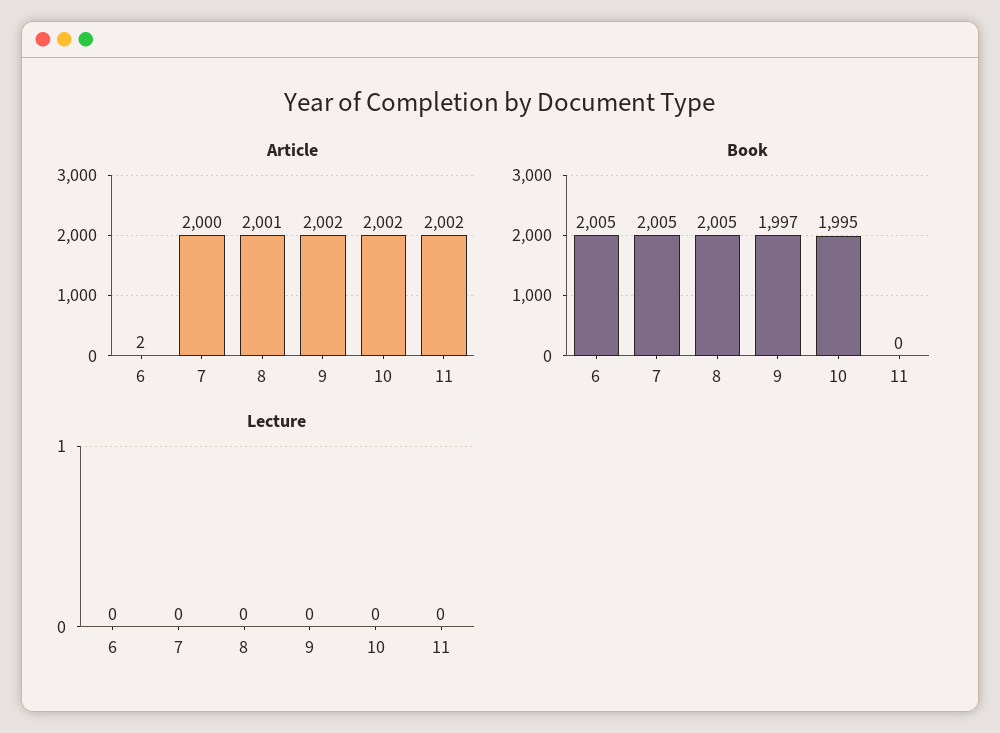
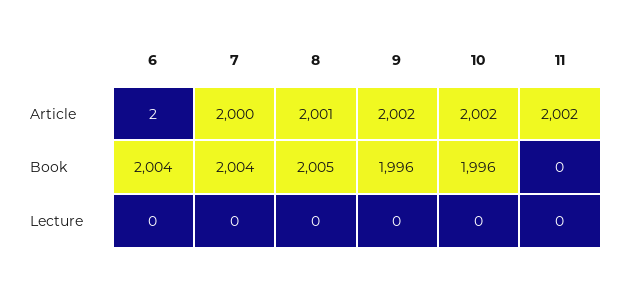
Book, 6: 2005 -> 2004
Book, 7: 2005 -> 2004
Book, 9: 1997 -> 1996
Book, 10: 1995 -> 1996

